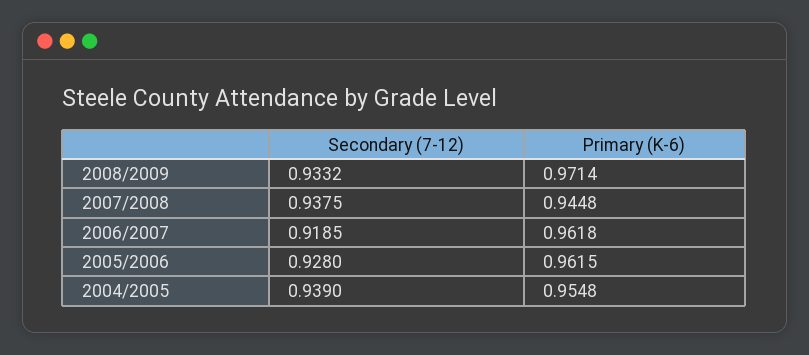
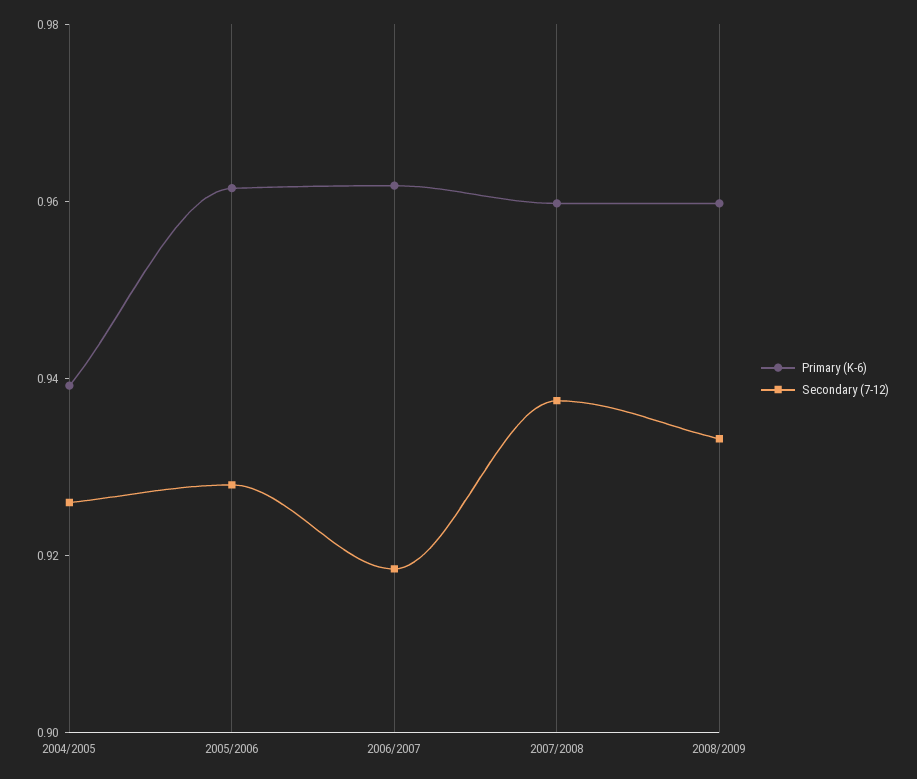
Primary (K-6), 2008/2009: 0.9714 -> 0.96
Primary (K-6), 2007/2008: 0.9448 -> 0.96
Secondary (7-12), 2004/2005: 0.939 -> 0.925
Primary (K-6), 2004/2005: 0.9548 -> 0.94

